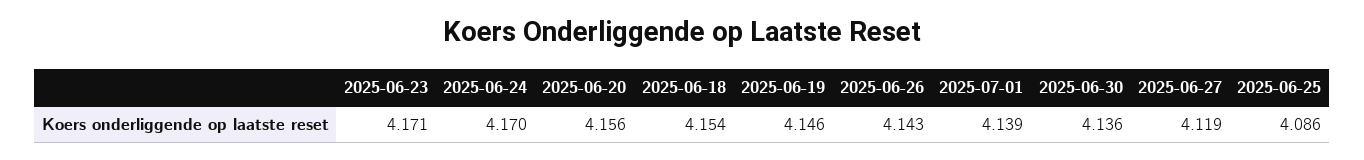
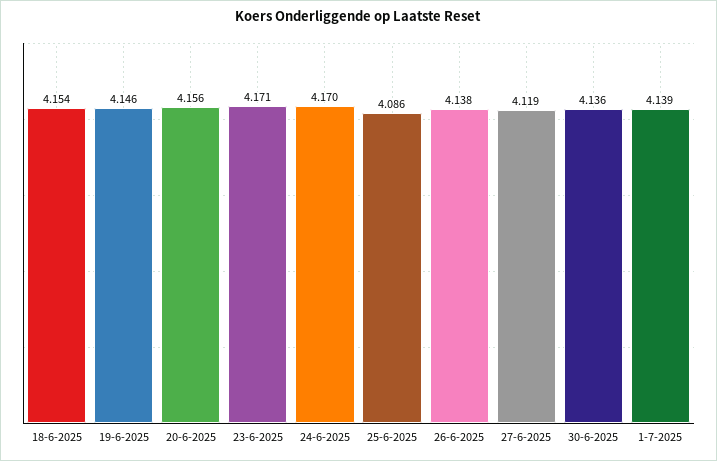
2025-06-26: 4.143 -> 4.138

